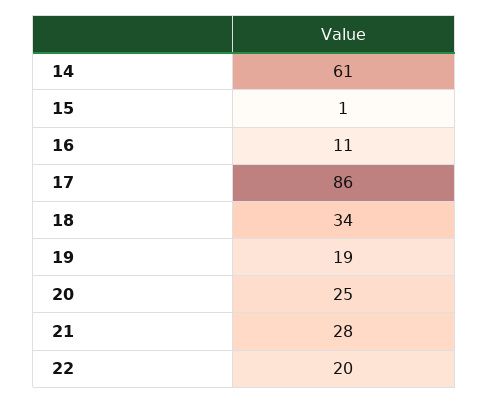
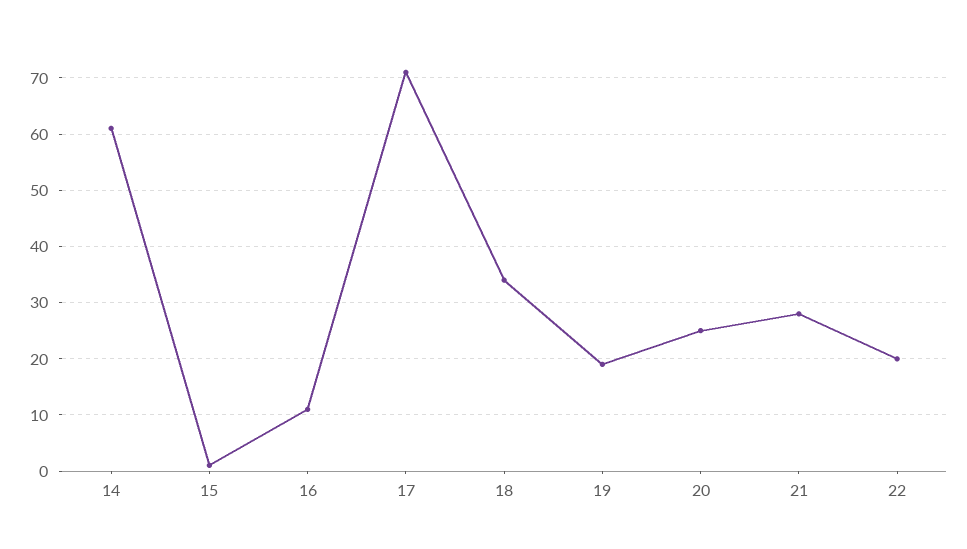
17: 86 -> 70

